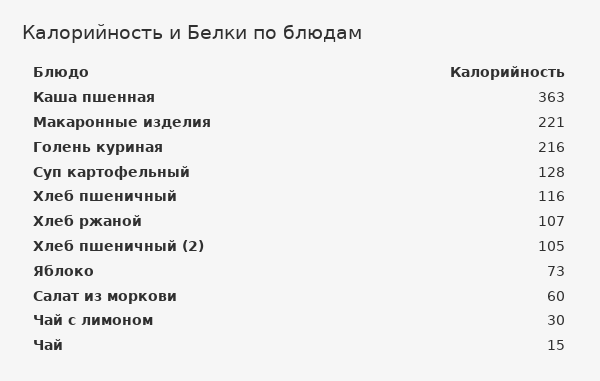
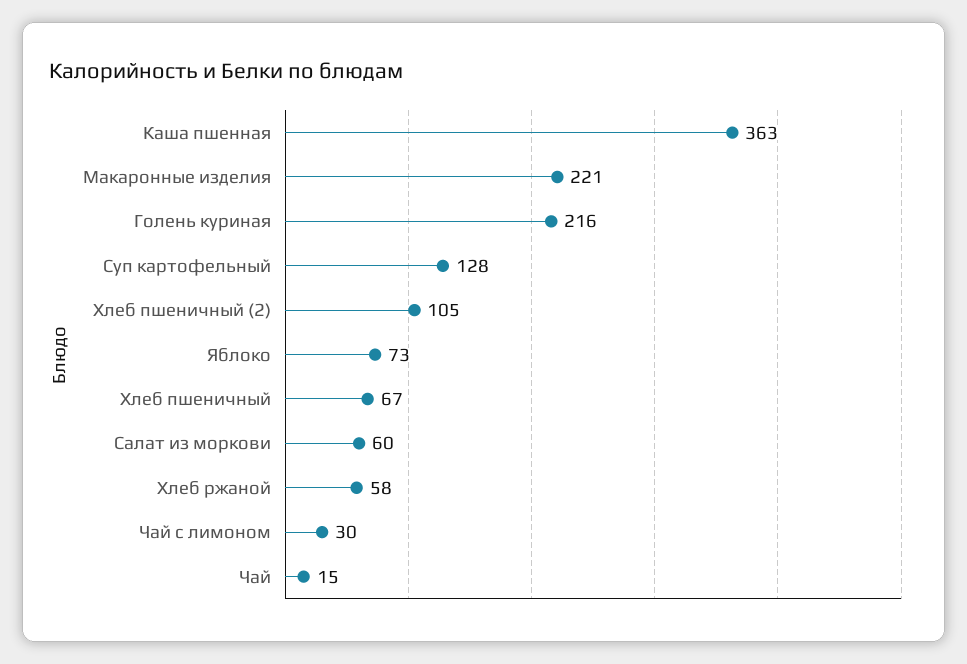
Хлеб пшеничный: 116 -> 67
Хлеб ржаной: 107 -> 58

